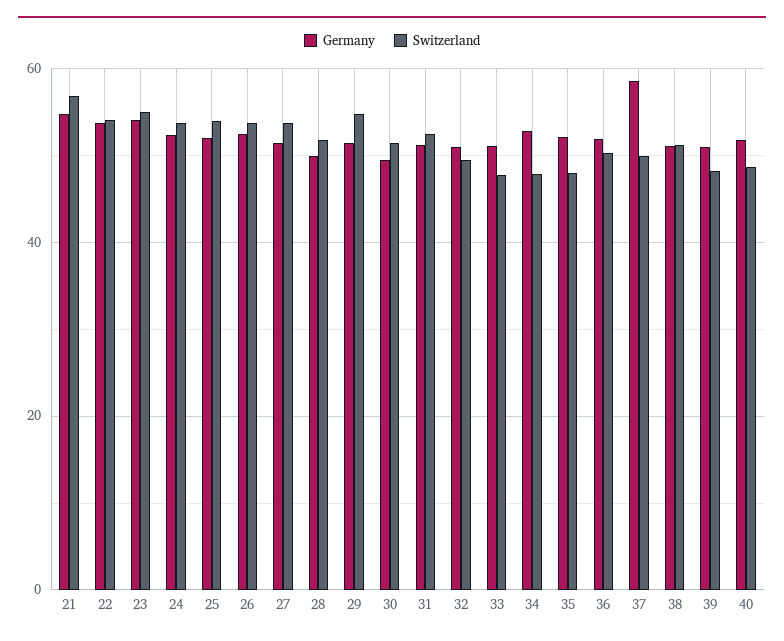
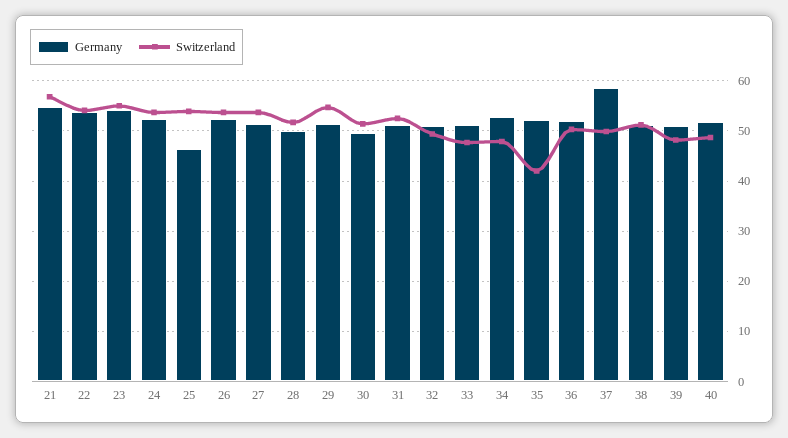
Germany, 25: 52 -> 46
Switzerland, 35: 48 -> 42

